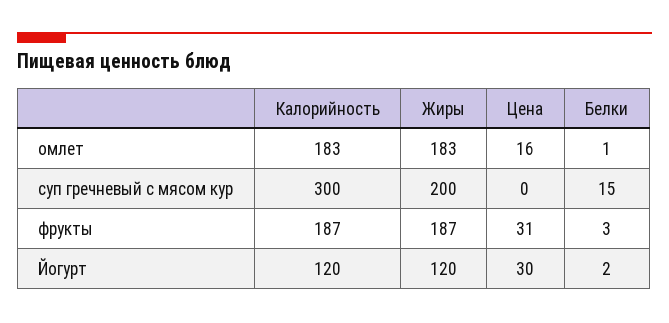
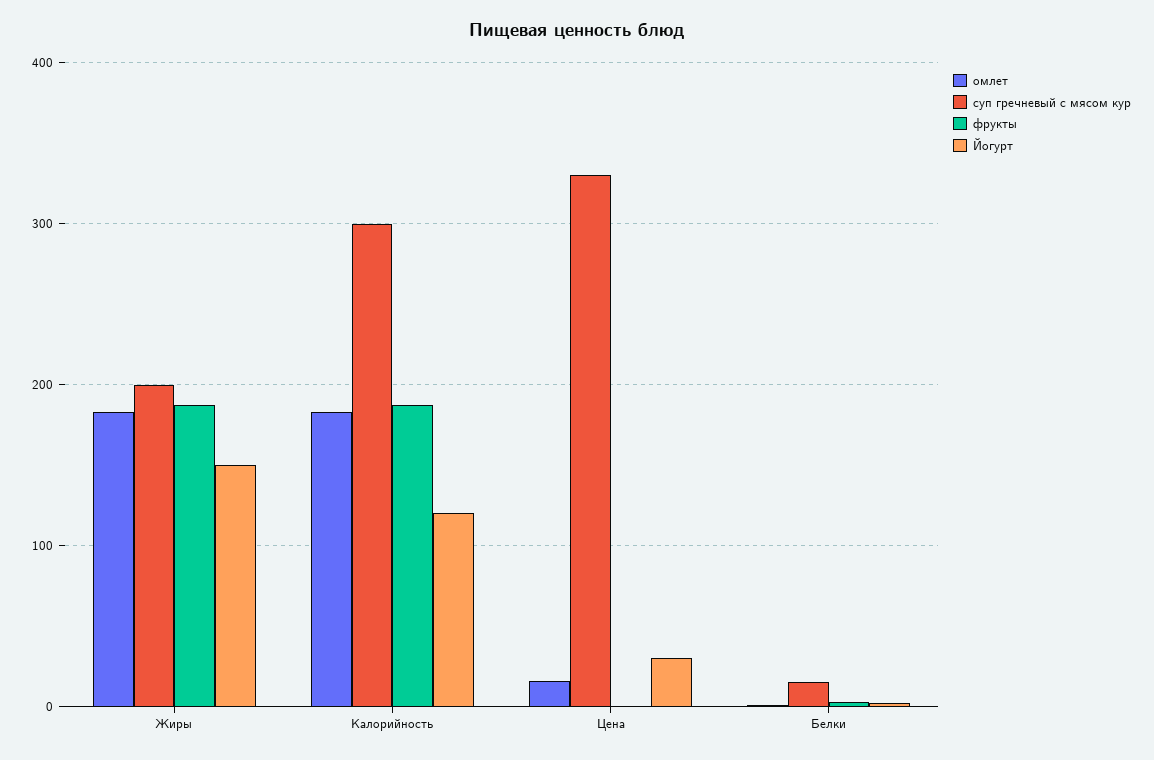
суп гречневый с мясом кур, Цена: 0 -> 330
фрукты, Цена: 31 -> 0
Йогурт, Жиры: 120 -> 150

